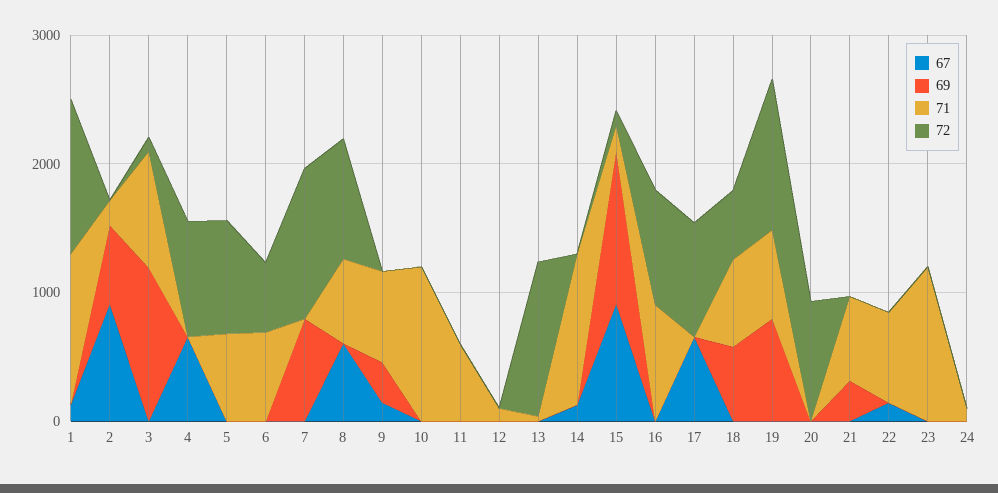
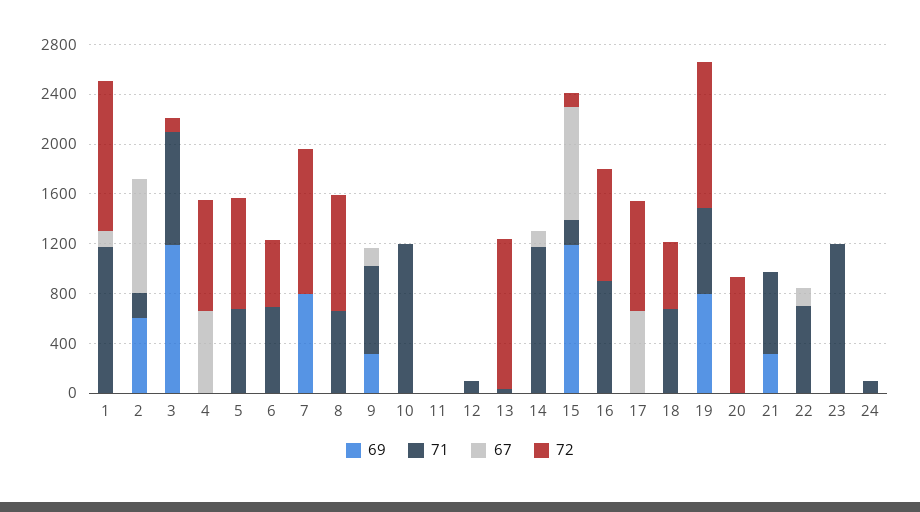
67, 8: 600 -> 0
71, 11: 600 -> 0
69, 18: 600 -> 0

